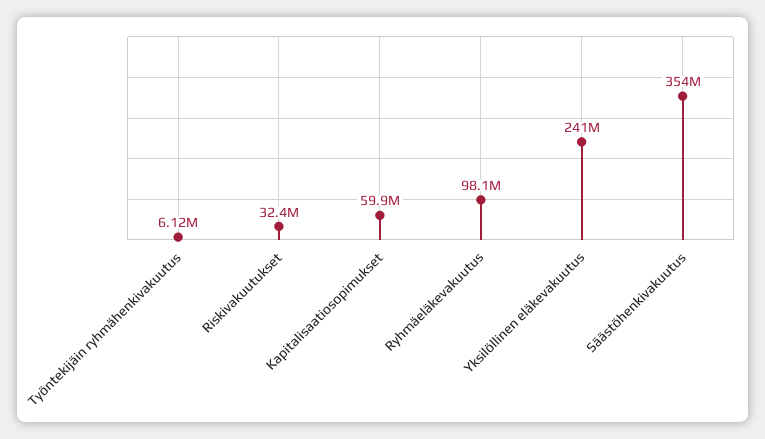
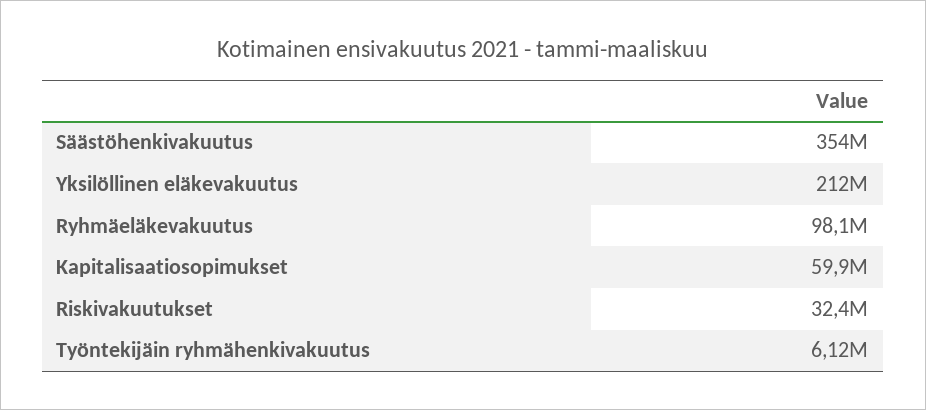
Yksilöllinen eläkevakuutus: 241000000 -> 212000000

